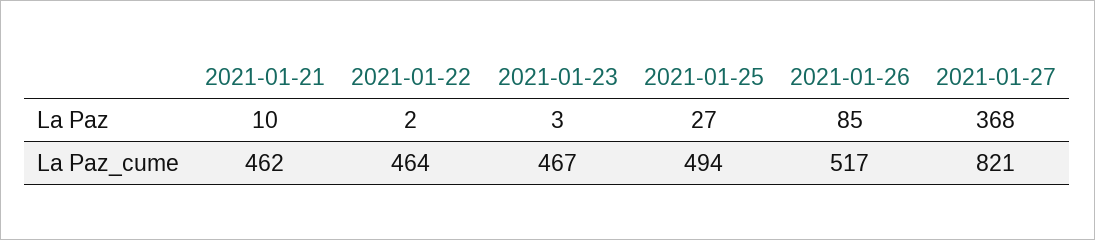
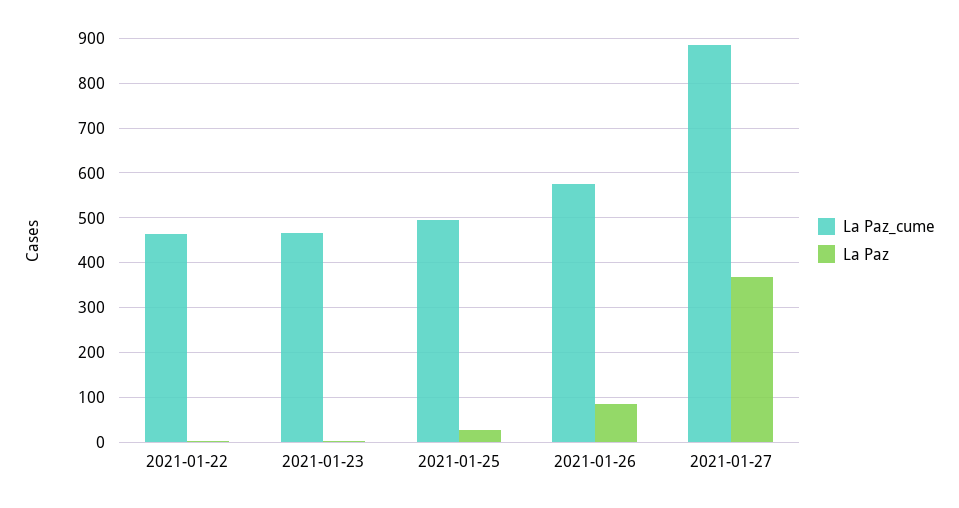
La Paz, 2021-01-21: 10 -> none
La Paz_cume, 2021-01-21: 462 -> none
La Paz_cume, 2021-01-26: 517 -> 580
La Paz_cume, 2021-01-27: 821 -> 880

